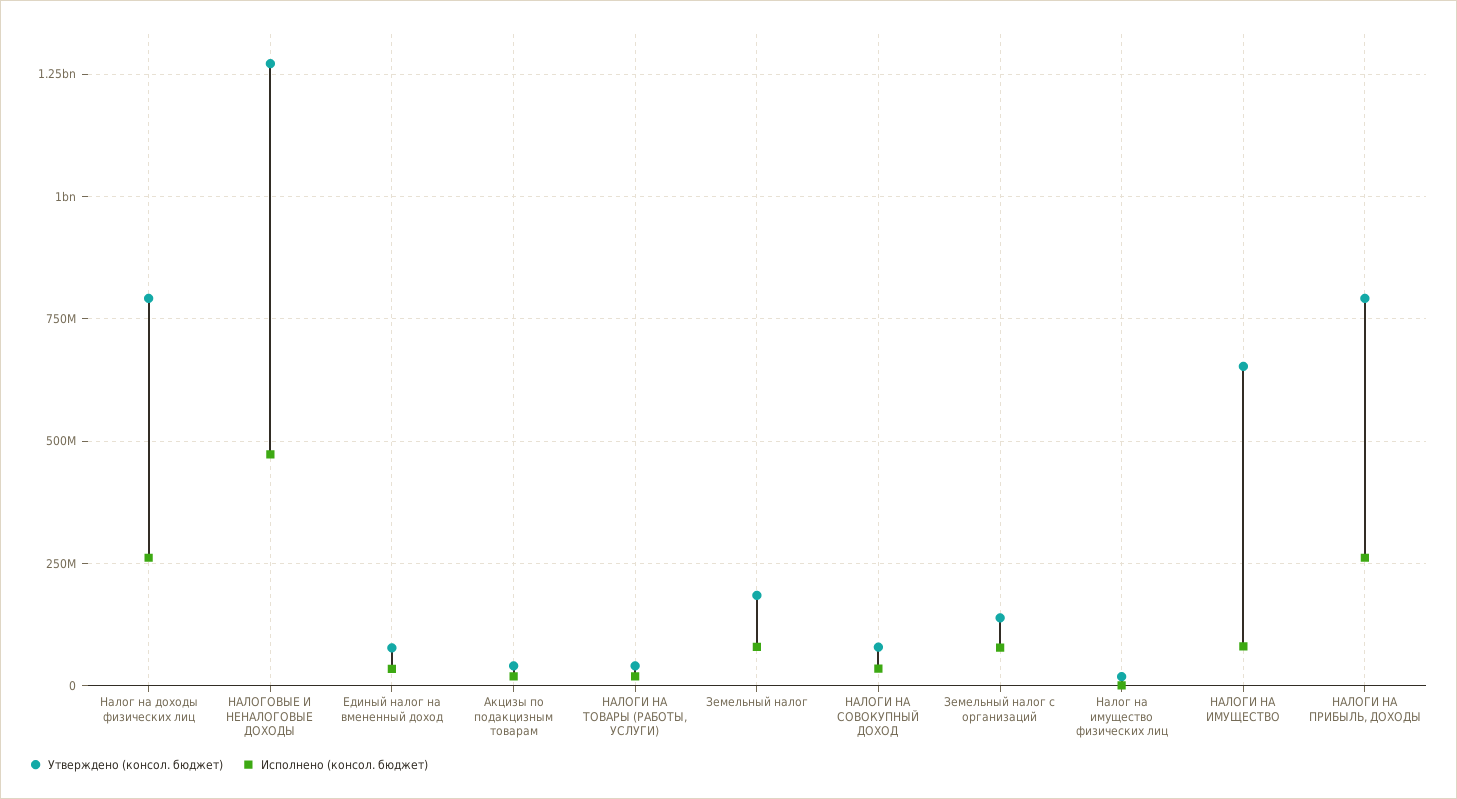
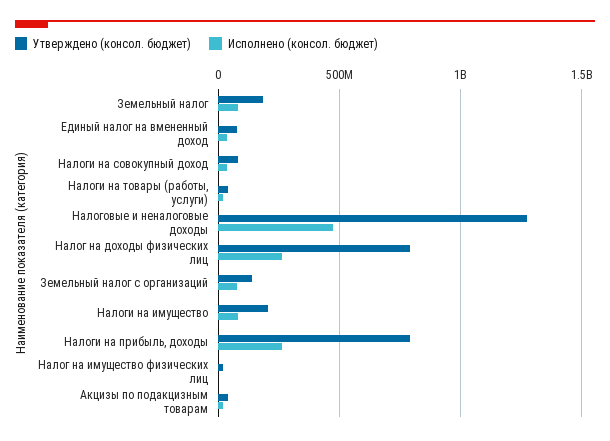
Утверждено (консол. бюджет), НАЛОГИ НА ИМУЩЕСТВО: 650000000 -> 200000000

